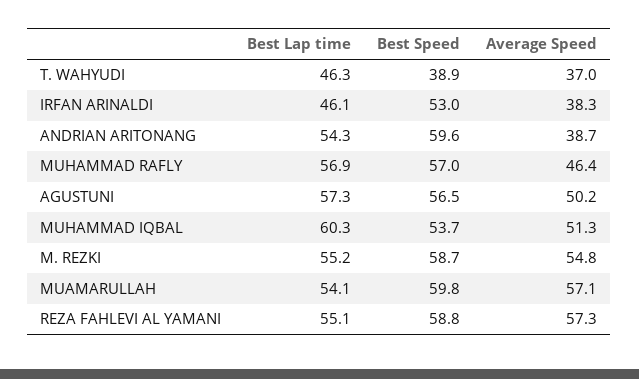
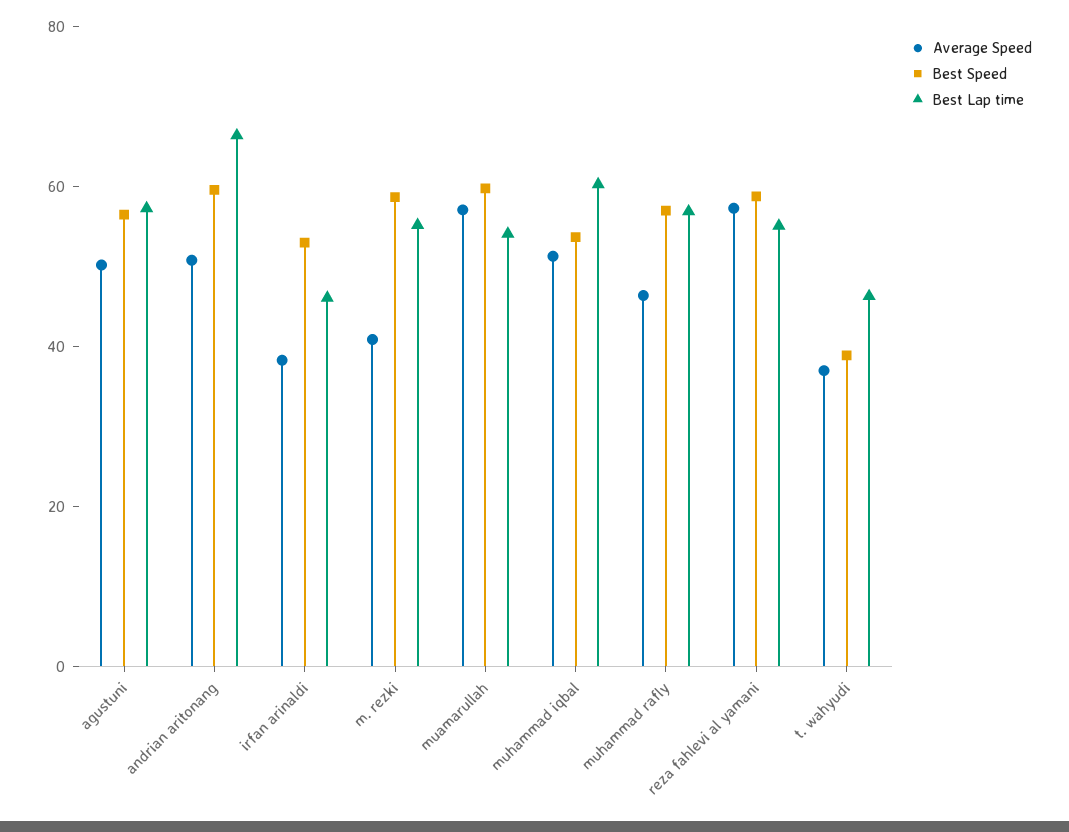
Best Lap time, ANDRIAN ARITONANG: 54.3 -> 65
Average Speed, ANDRIAN ARITONANG: 38.7 -> 50
Average Speed, M. REZKI: 54.8 -> 40

